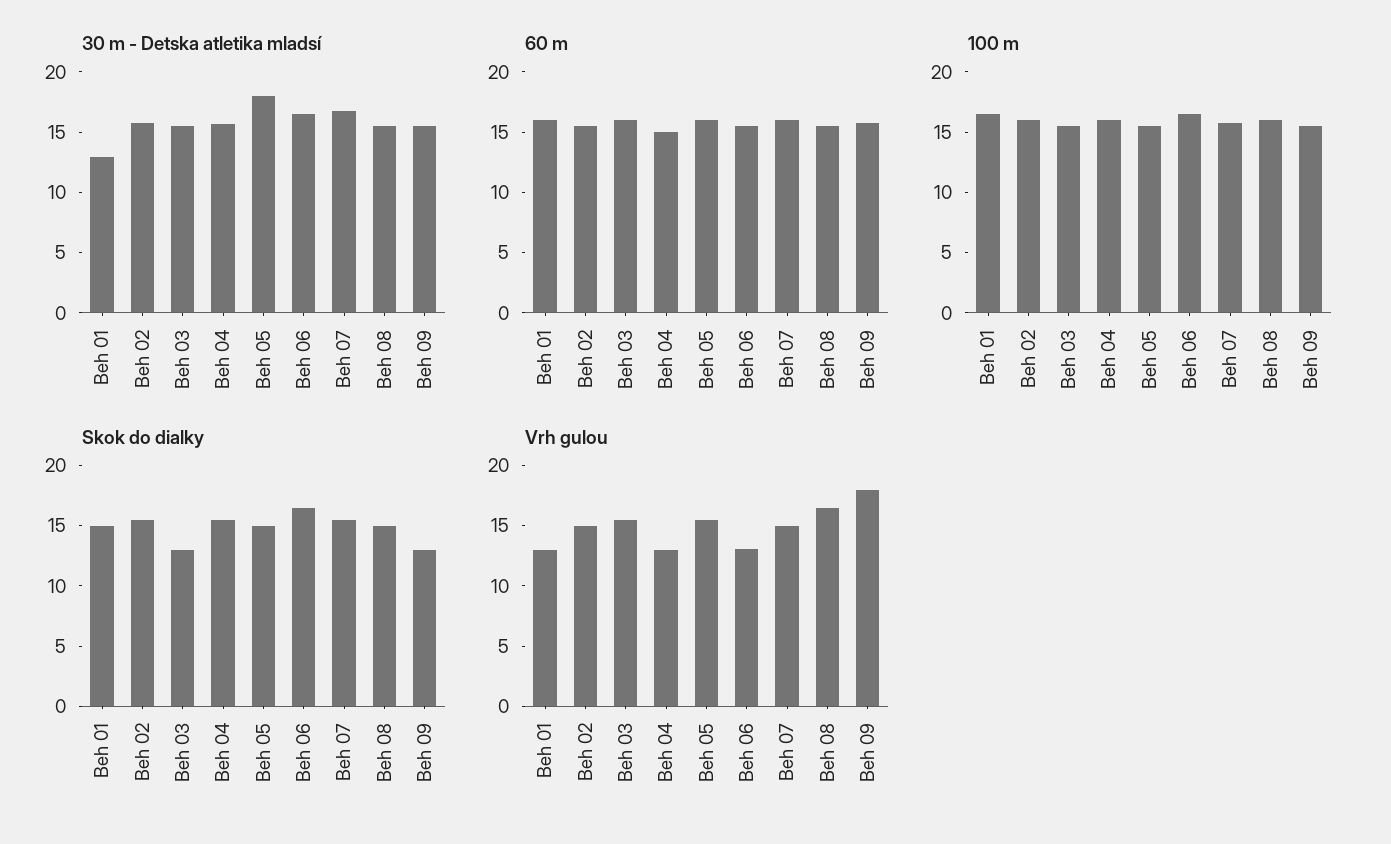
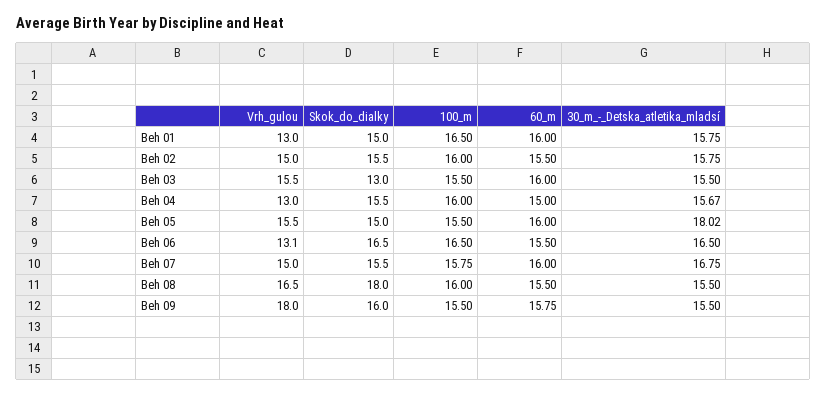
30 m - Detska atletika mladsí, Beh 01: 13 -> 15.75
Skok do dialky, Beh 08: 15 -> 18
Skok do dialky, Beh 09: 13 -> 16

